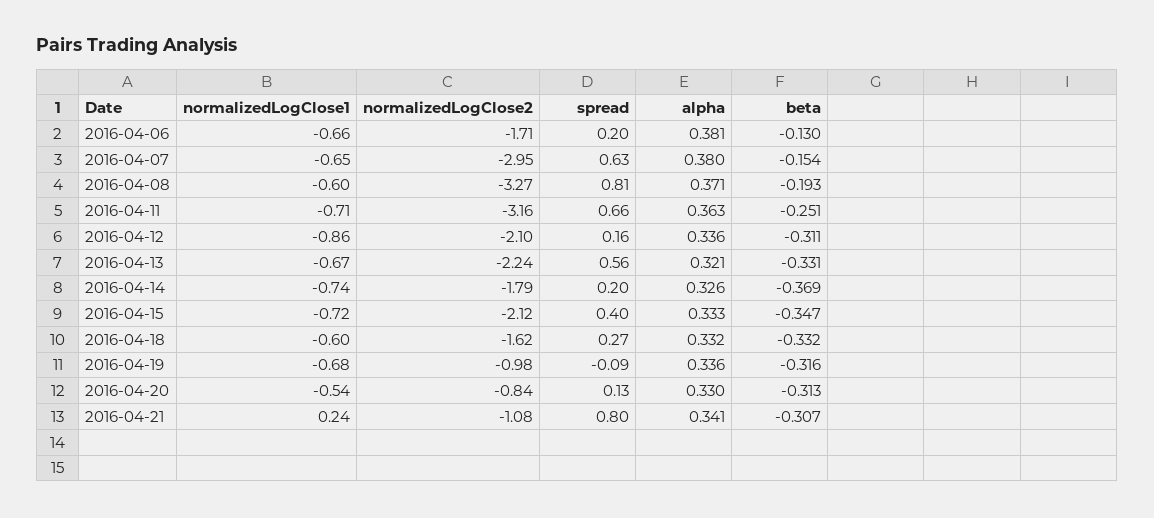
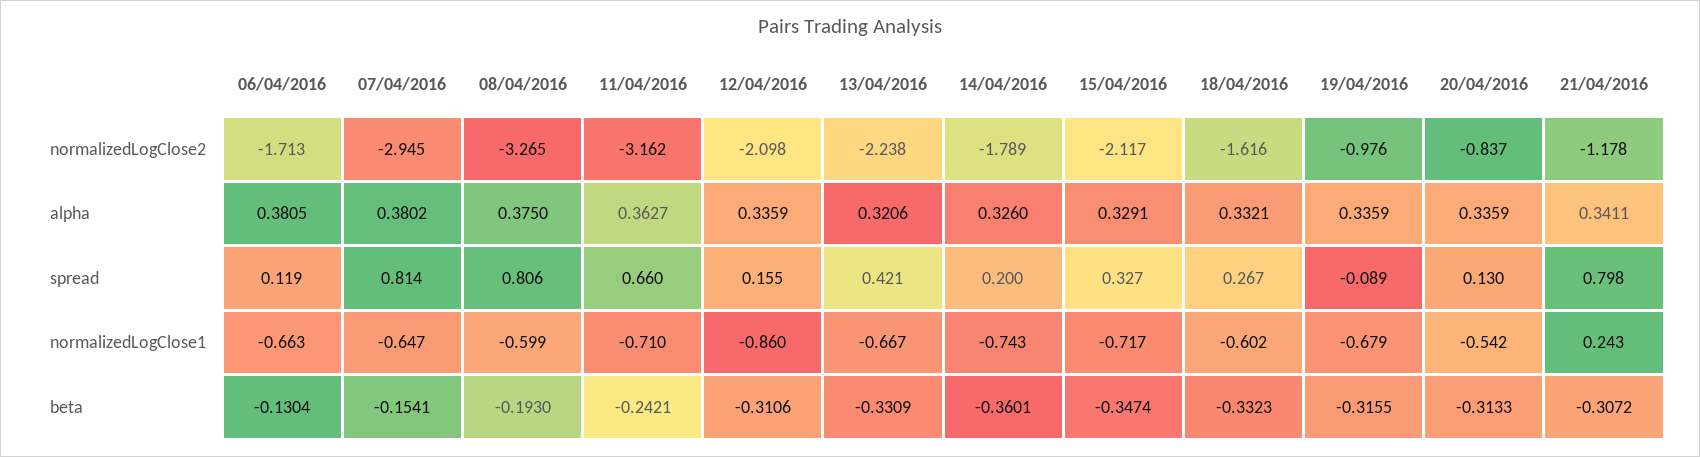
spread, 2016-04-06: 0.2 -> 0.119
spread, 2016-04-07: 0.63 -> 0.814
alpha, 2016-04-08: 0.371 -> 0.375
beta, 2016-04-11: -0.251 -> -0.2421
spread, 2016-04-13: 0.56 -> 0.421
beta, 2016-04-14: -0.369 -> -0.3601
spread, 2016-04-15: 0.4 -> 0.327
alpha, 2016-04-15: 0.333 -> 0.3291
alpha, 2016-04-20: 0.33 -> 0.3359
normalizedLogClose2, 2016-04-21: -1.08 -> -1.178

